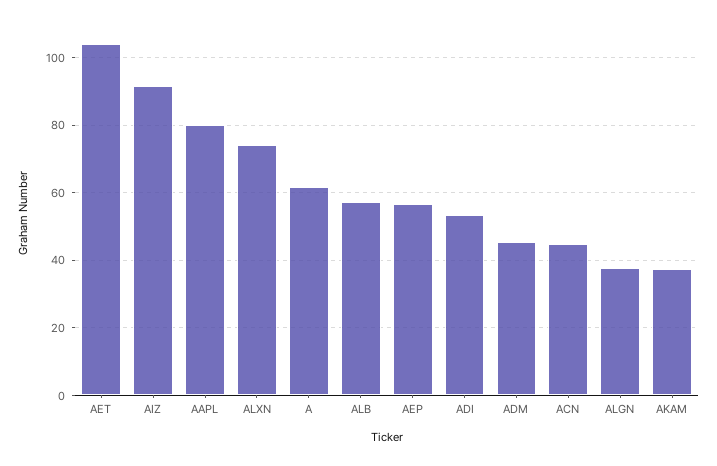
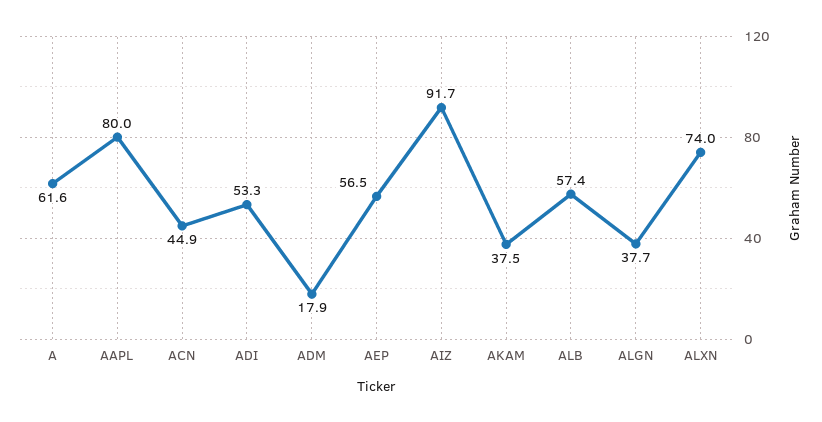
AET: 104 -> none
ADM: 46 -> 17.9

